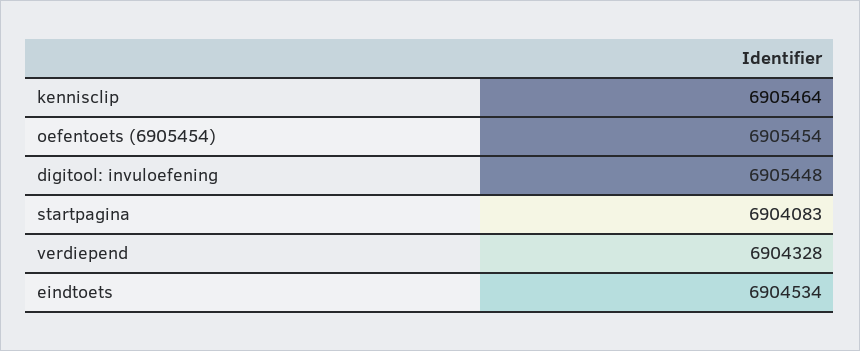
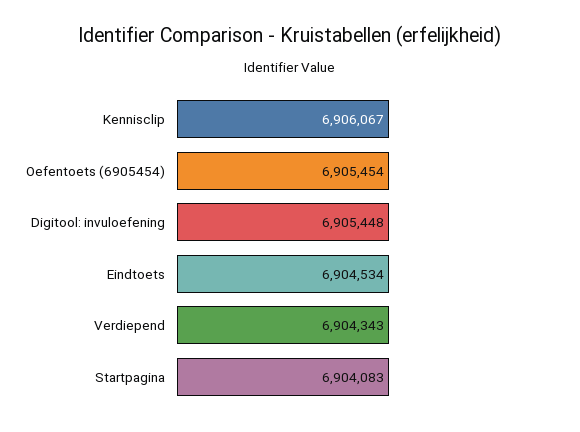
kennisclip: 6905464 -> 6906067
verdiepend: 6904328 -> 6904343

